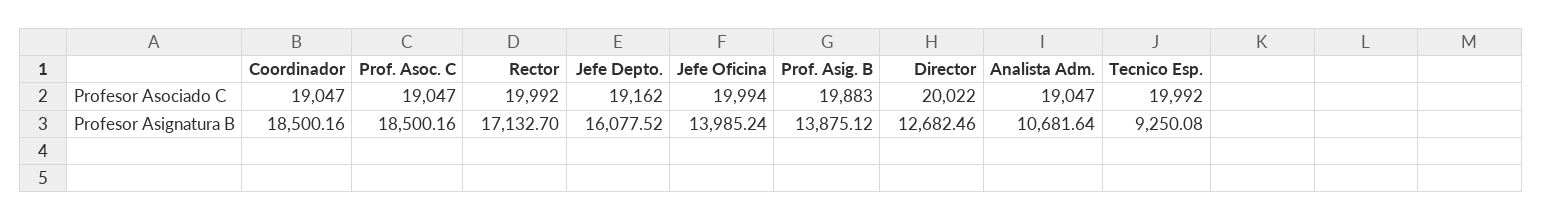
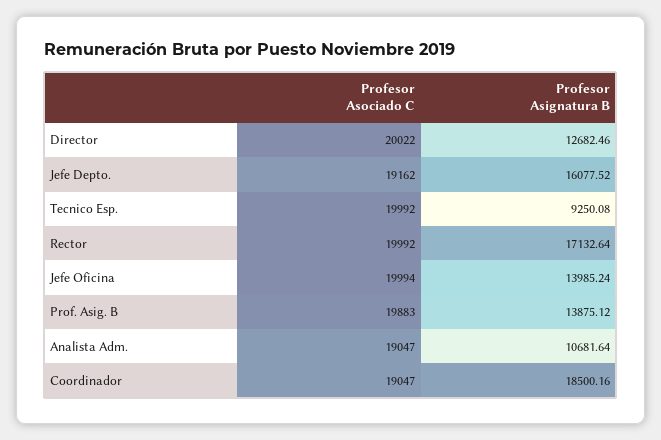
Prof. Asoc. C, Profesor Asociado C: 19047 -> none
Prof. Asoc. C, Profesor Asignatura B: 18500.16 -> none
Rector, Profesor Asignatura B: 17132.7 -> 17132.64

